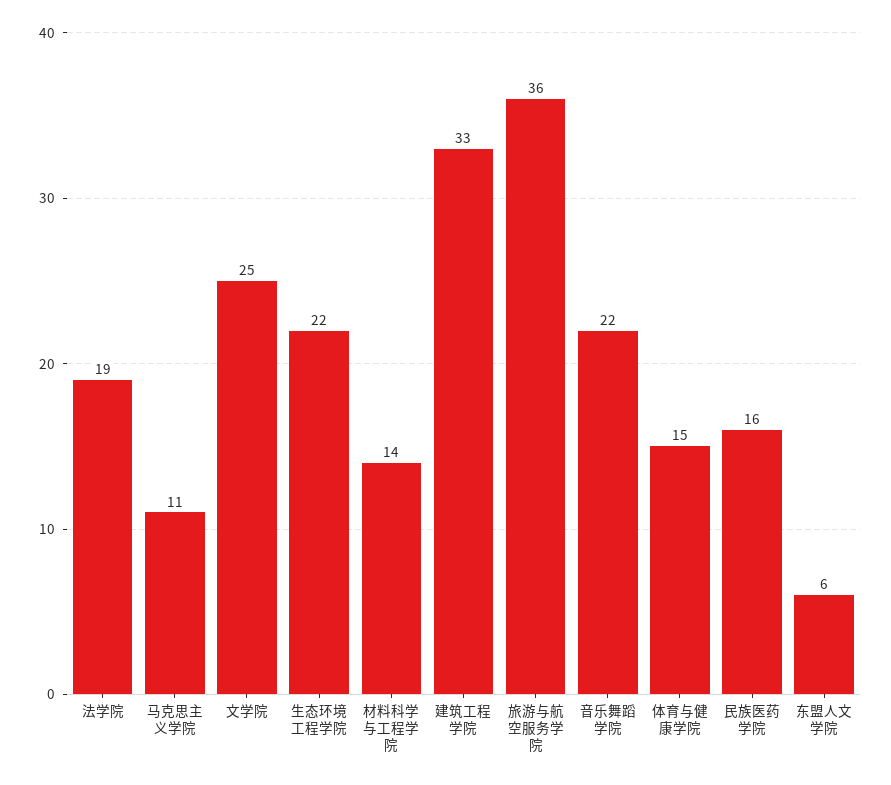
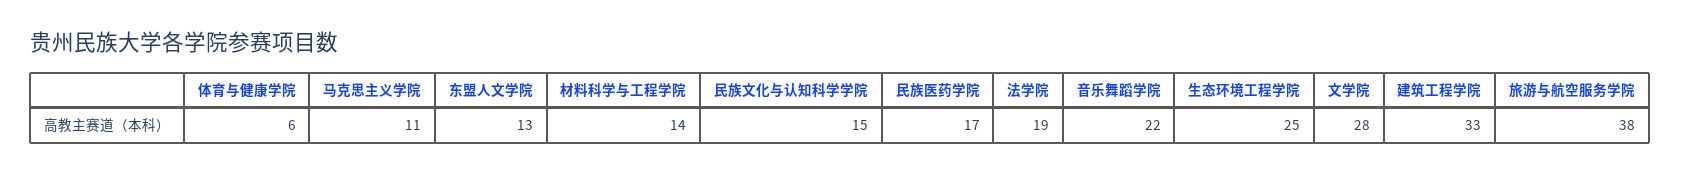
文学院: 25 -> 28
生态环境工程学院: 22 -> 25
旅游与航空服务学院: 36 -> 38
体育与健康学院: 15 -> 6
民族医药学院: 16 -> 17
东盟人文学院: 6 -> 13
民族文化与认知科学学院: none -> 15

